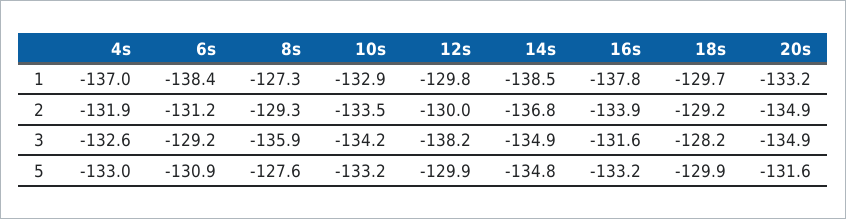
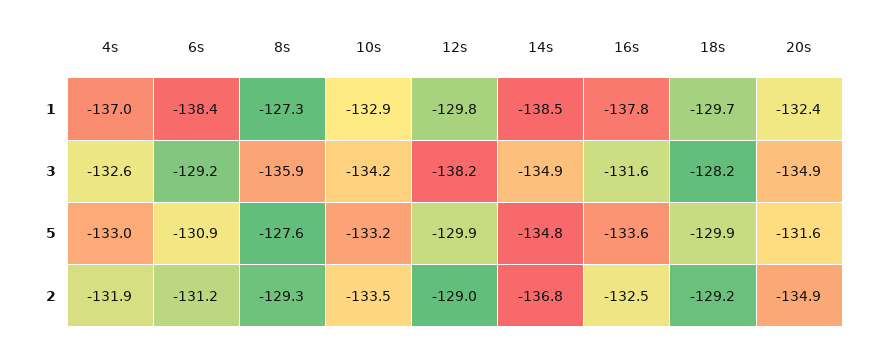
20s, 1: -133.2 -> -132.4
12s, 2: -130 -> -129
16s, 2: -133.9 -> -132.5
16s, 5: -133.2 -> -133.6

